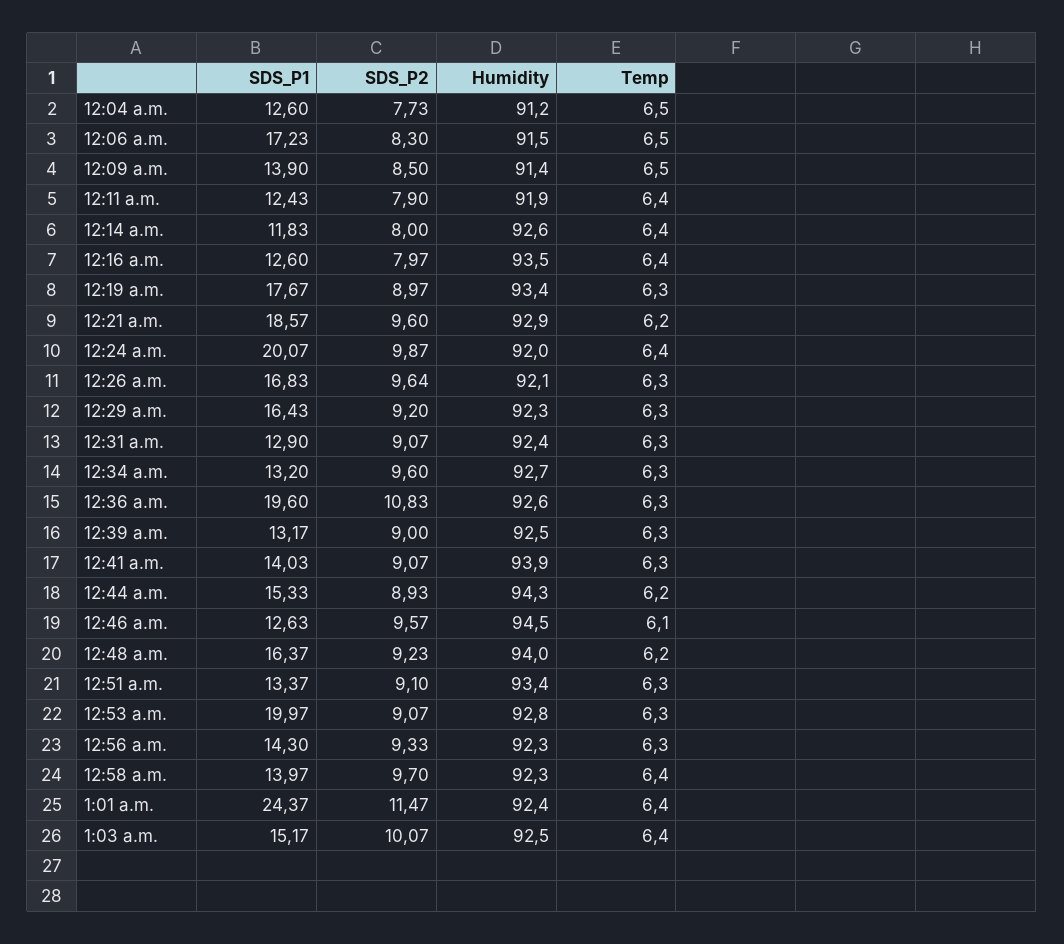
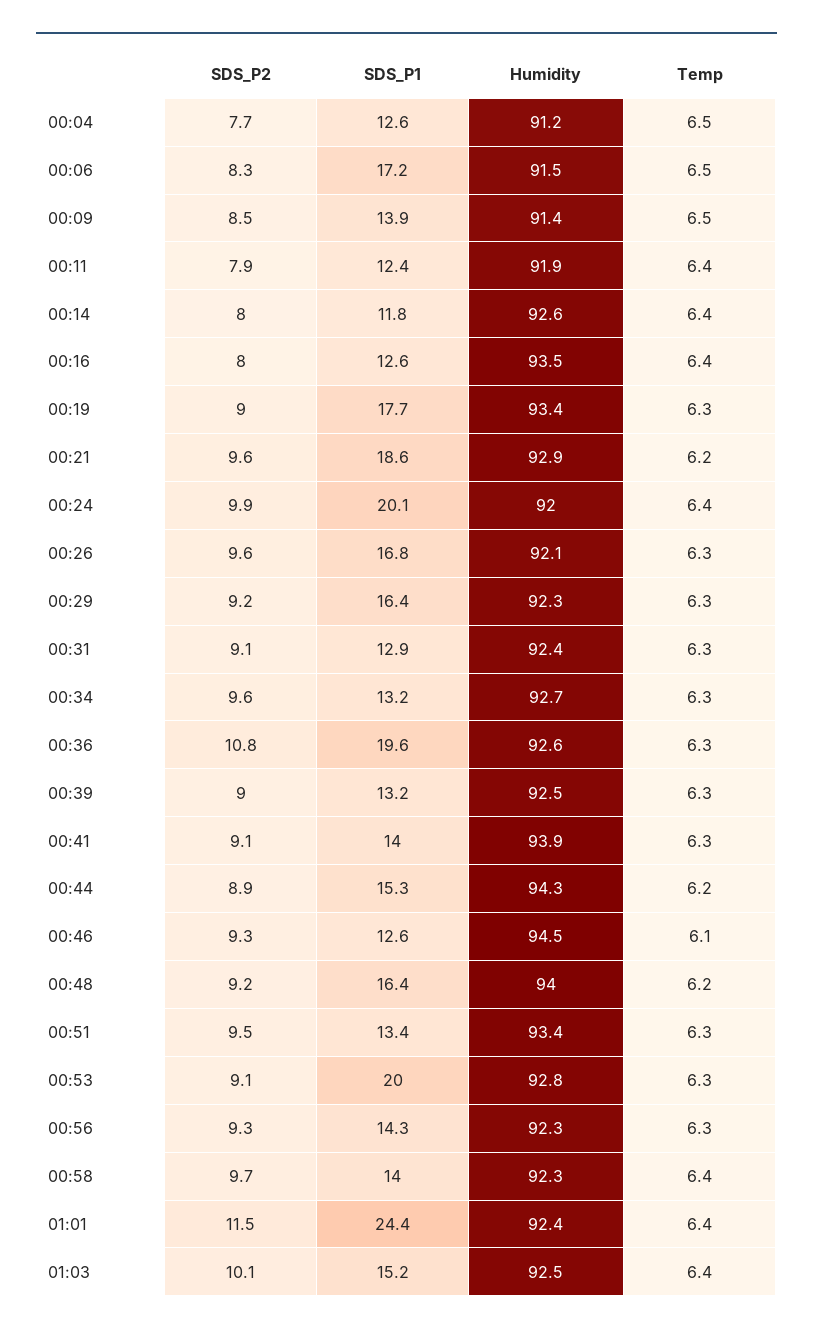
SDS_P2, 12:46 a.m.: 9.57 -> 9.3
SDS_P2, 12:51 a.m.: 9.1 -> 9.5

